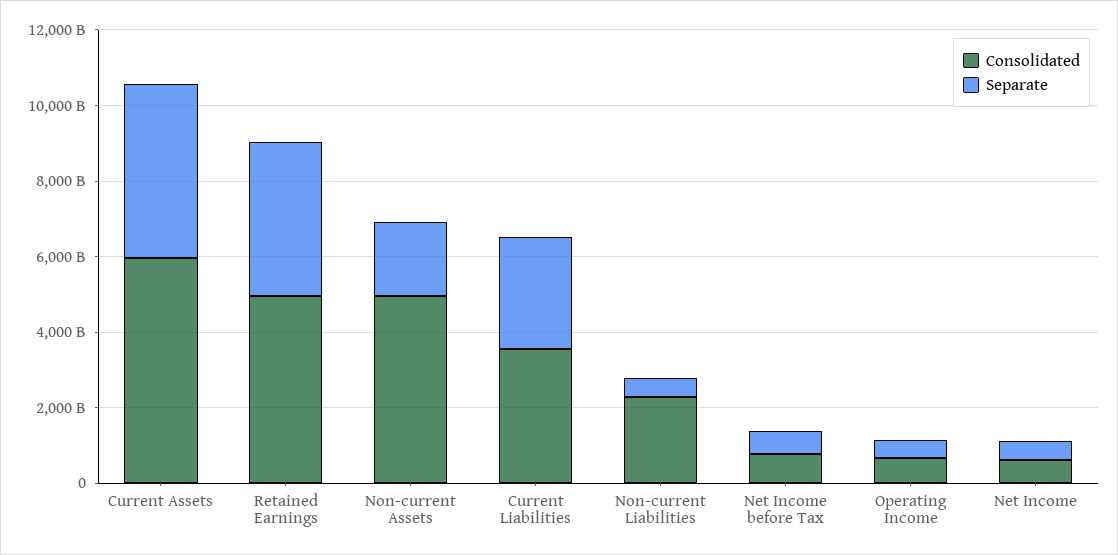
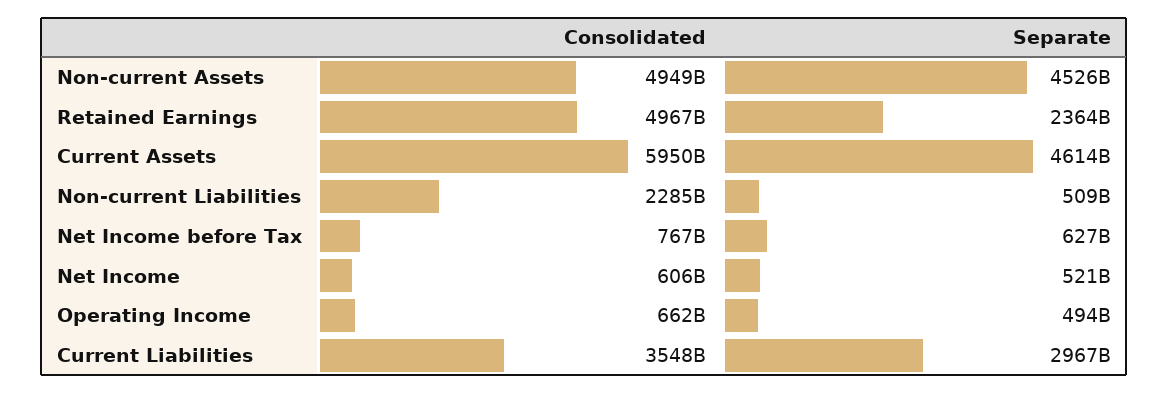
Separate, Retained Earnings: 4000000000000 -> 2364000000000
Separate, Non-current Assets: 2000000000000 -> 4526000000000

